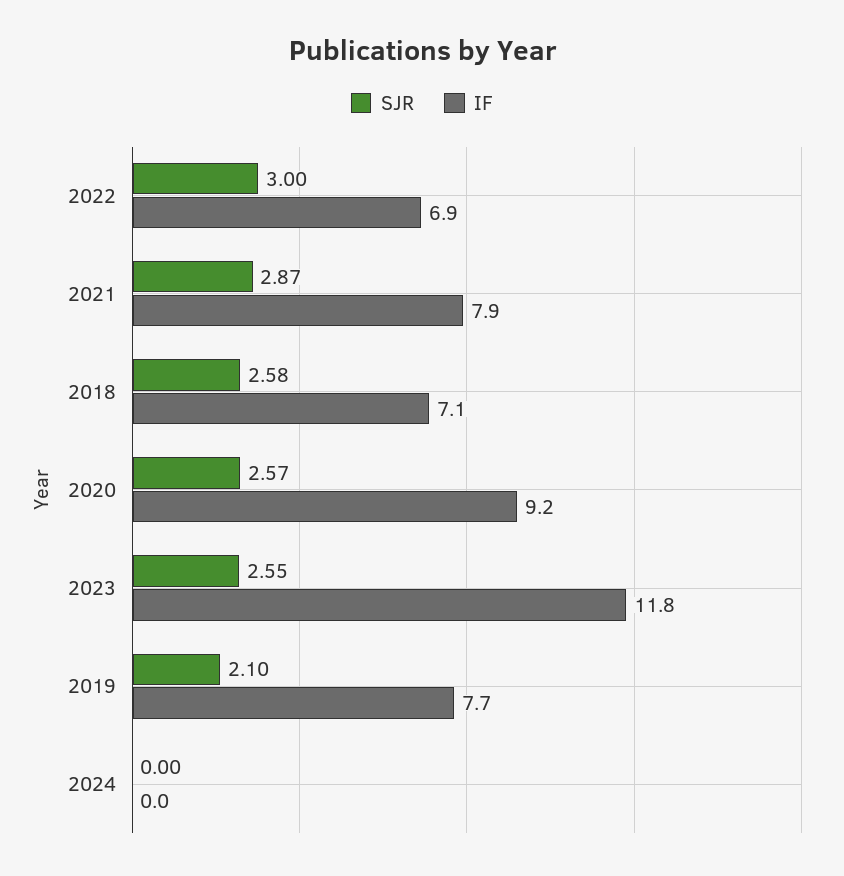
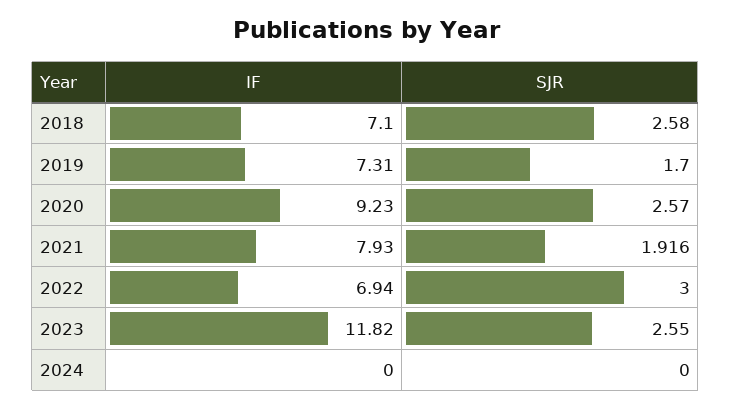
SJR, 2021: 2.87 -> 1.916
SJR, 2019: 2.1 -> 1.7
IF, 2019: 7.7 -> 7.31

